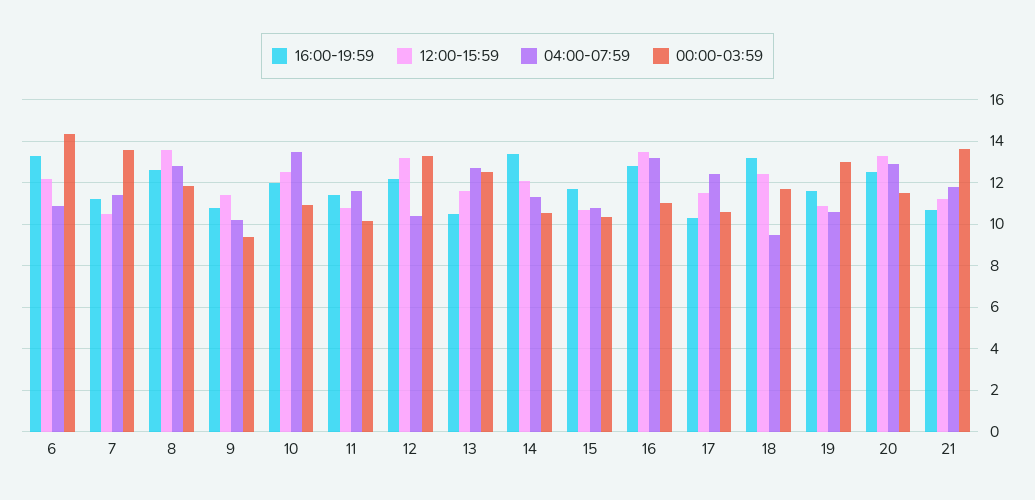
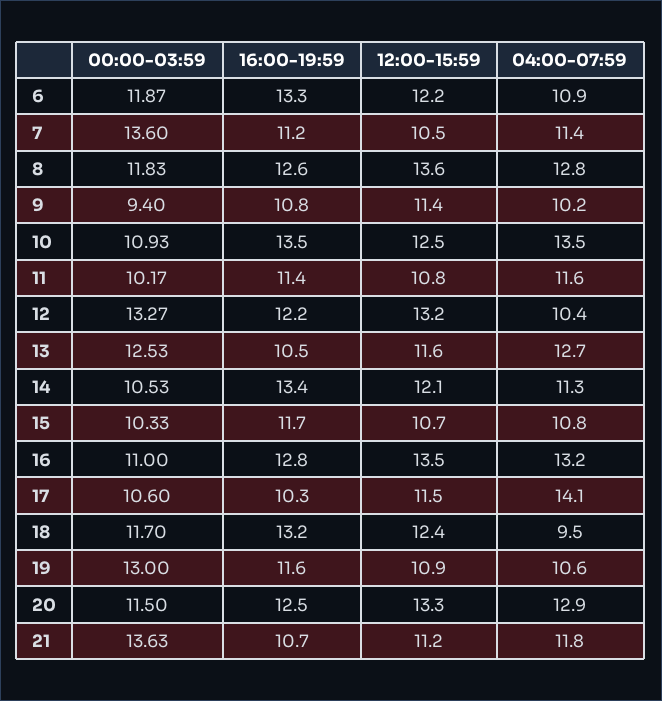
00:00-03:59, 6: 14.5 -> 11.87
16:00-19:59, 10: 12 -> 13.5
04:00-07:59, 17: 12.5 -> 14.1

